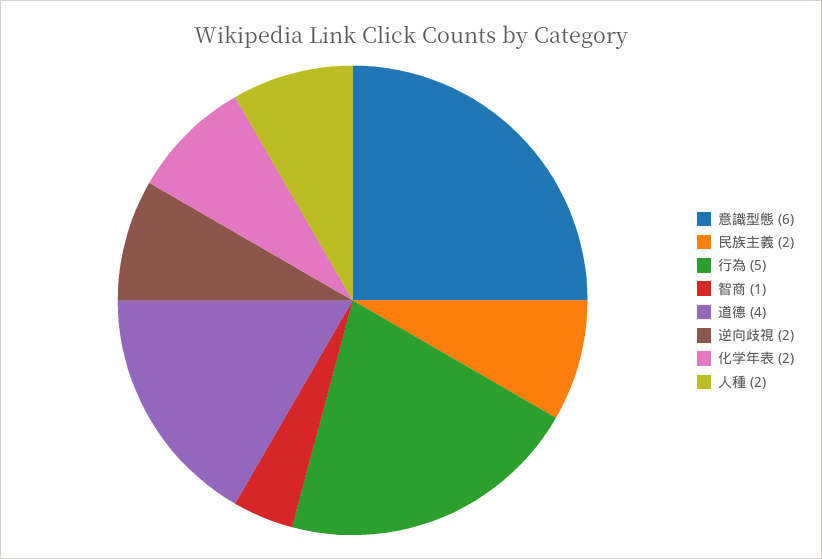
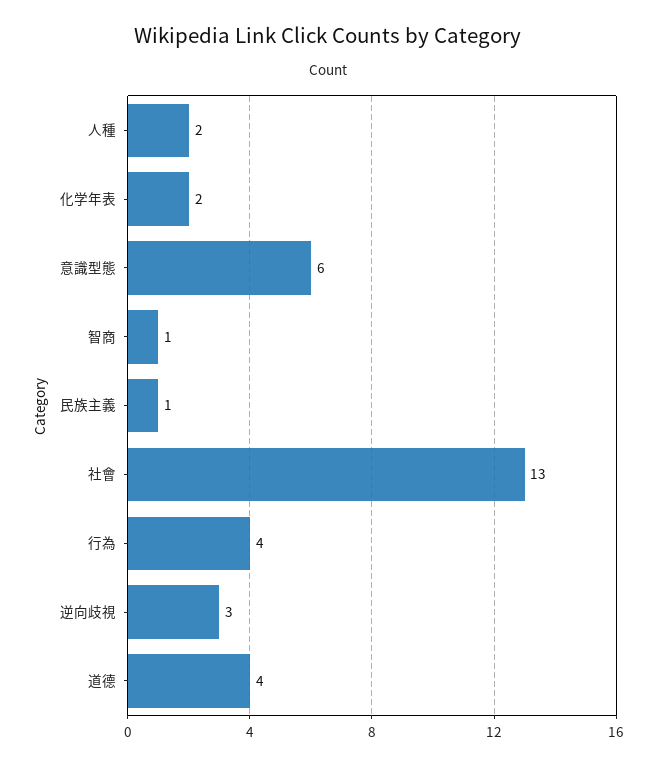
民族主義: 2 -> 1
行為: 5 -> 4
逆向歧視: 2 -> 3
社會: none -> 13

